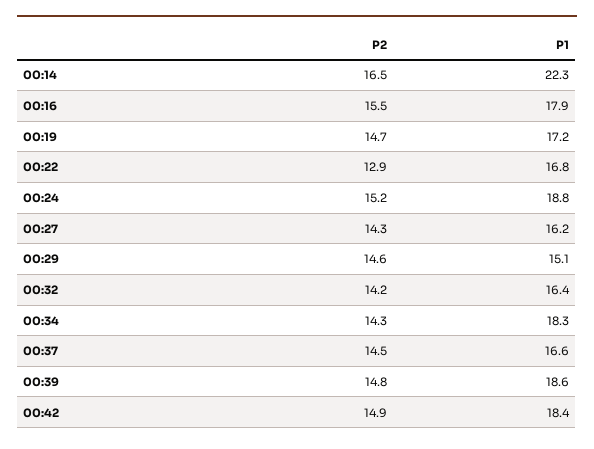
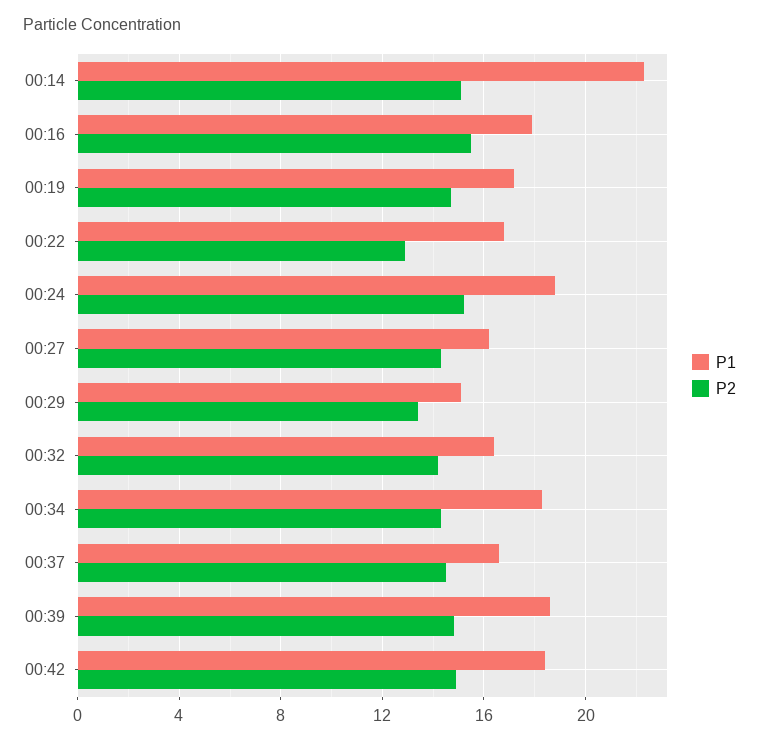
P2, 00:14: 16.5 -> 15
P2, 00:29: 14.6 -> 13.5

